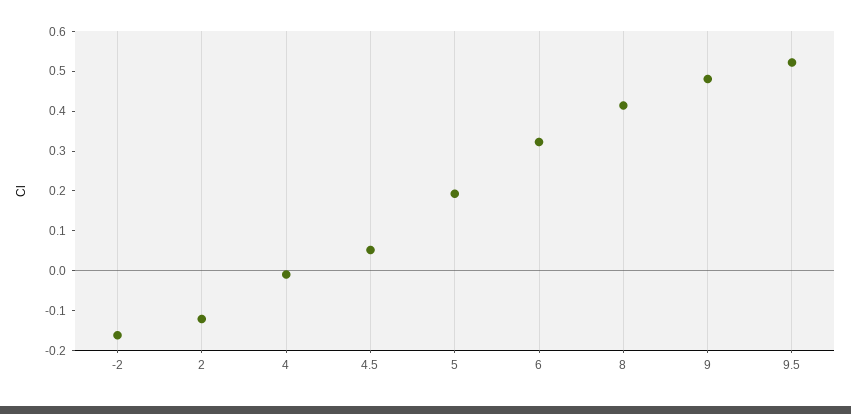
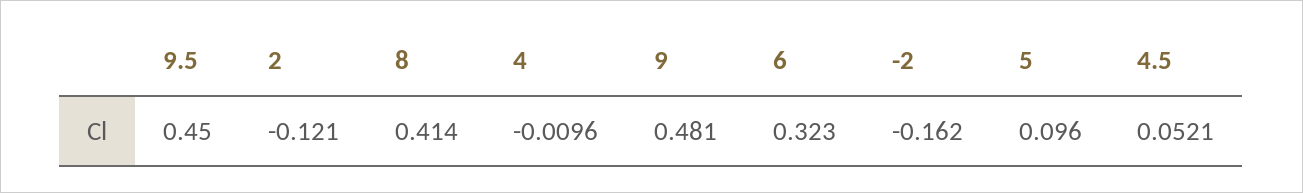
5: 0.2 -> 0.096
9.5: 0.525 -> 0.45

